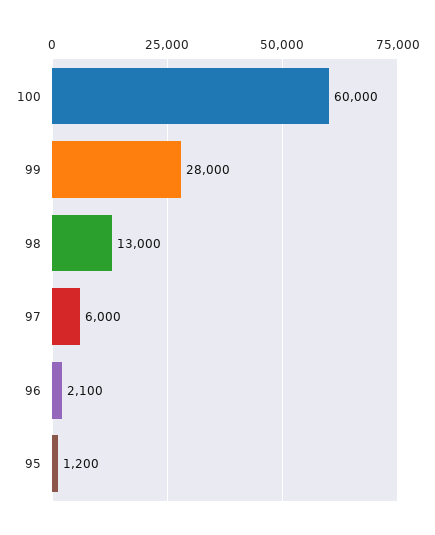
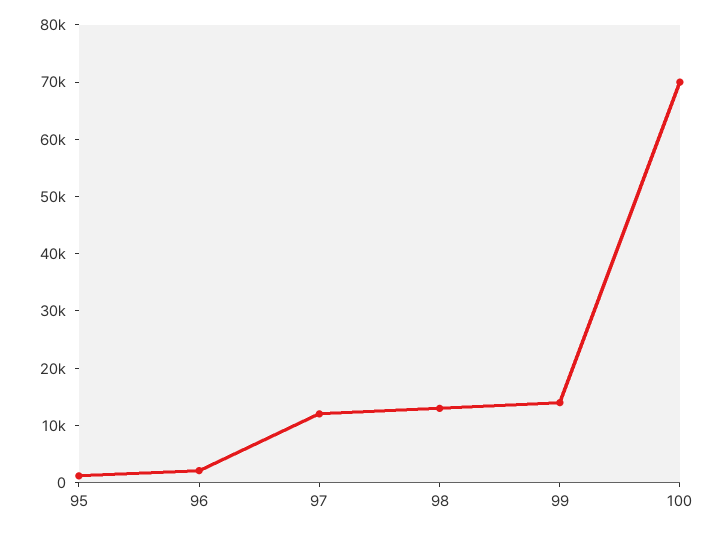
100: 60000 -> 70000
99: 28000 -> 14000
97: 6000 -> 12000

